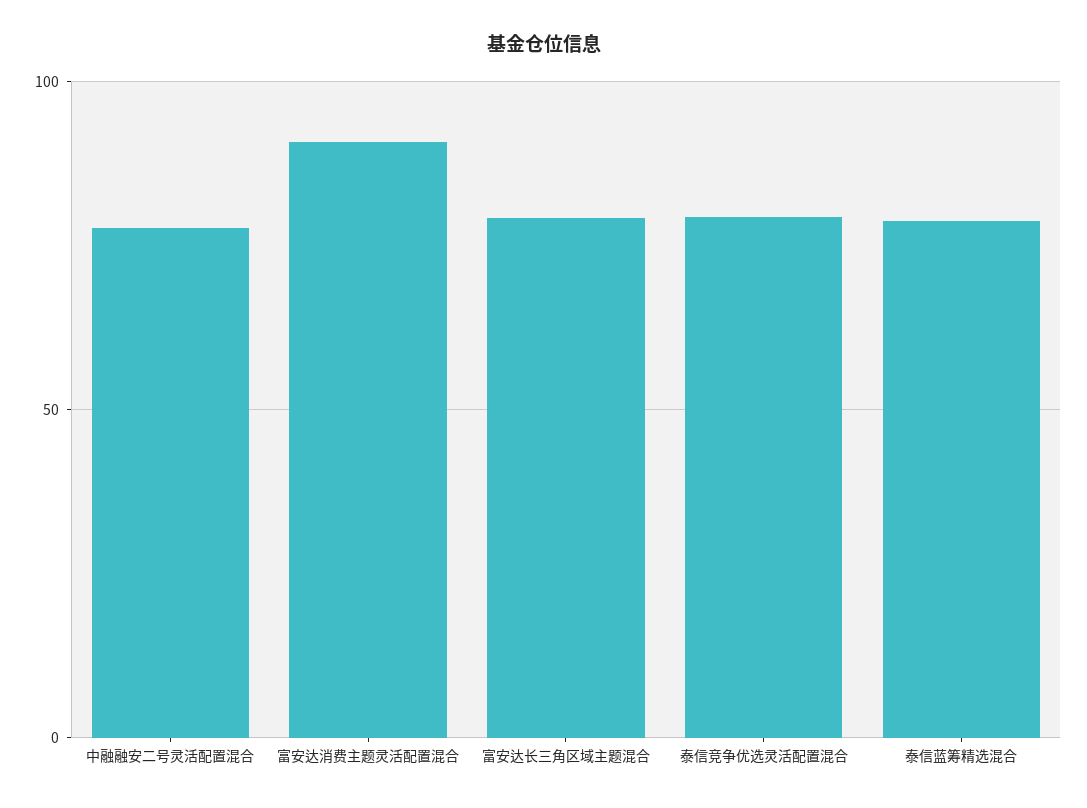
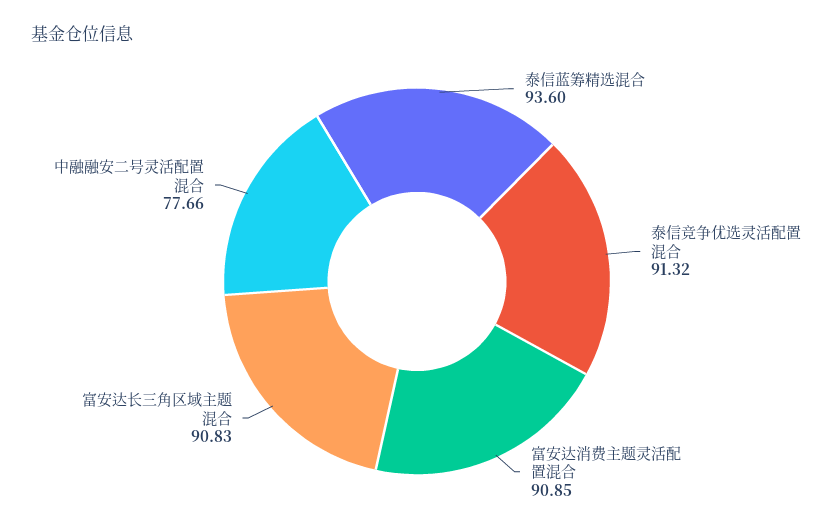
富安达长三角区域主题混合: 80 -> 90.83
泰信竞争优选灵活配置混合: 80 -> 91.32
泰信蓝筹精选混合: 80 -> 93.6

